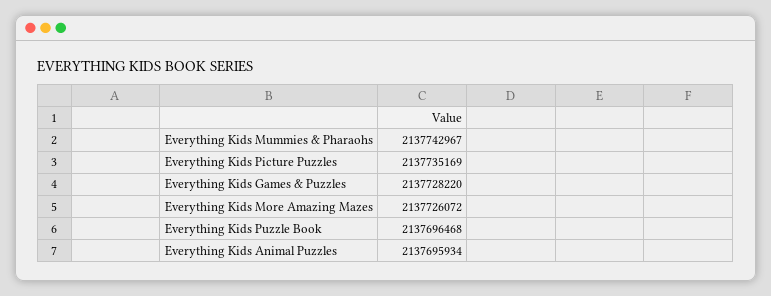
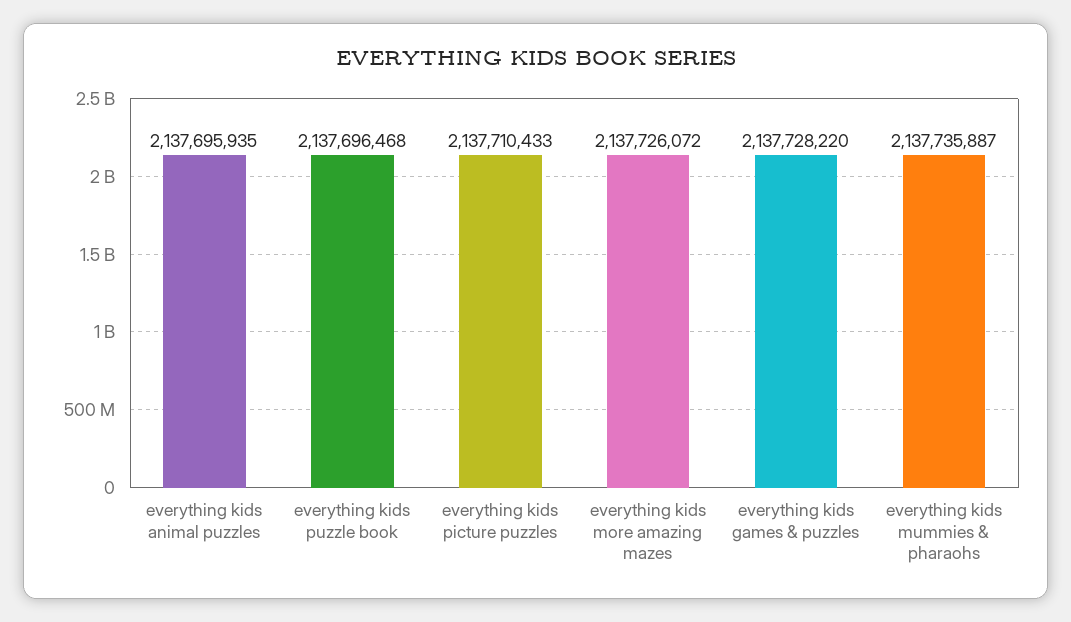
Everything Kids Mummies & Pharaohs: 2137742967 -> 2137735887
Everything Kids Picture Puzzles: 2137735169 -> 2137710433
Everything Kids Animal Puzzles: 2137695934 -> 2137695935

